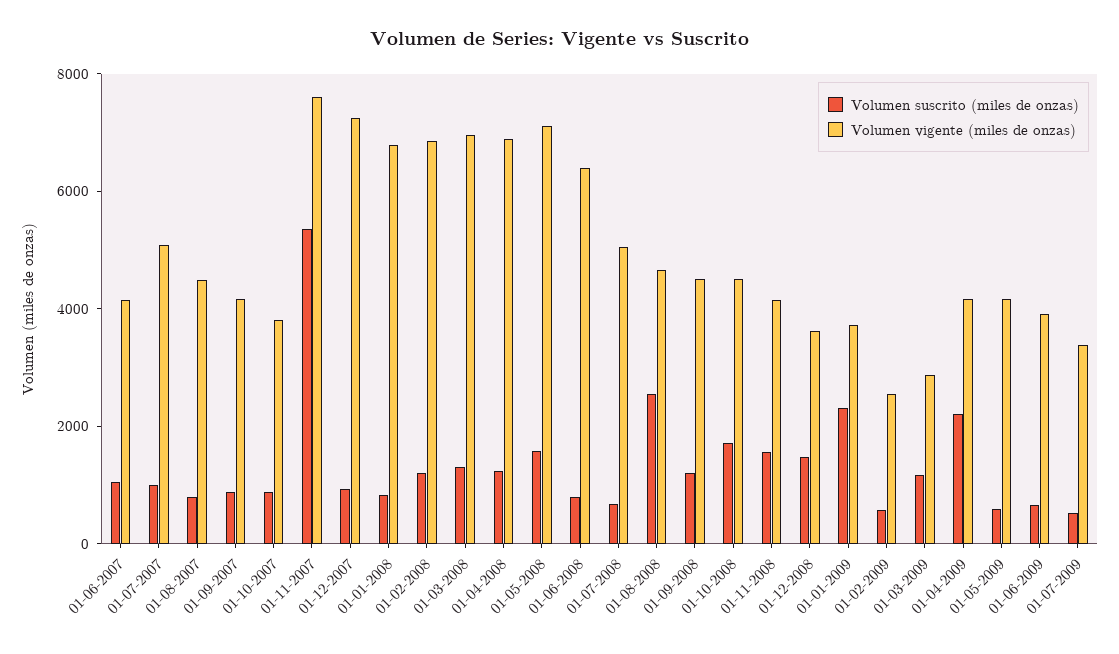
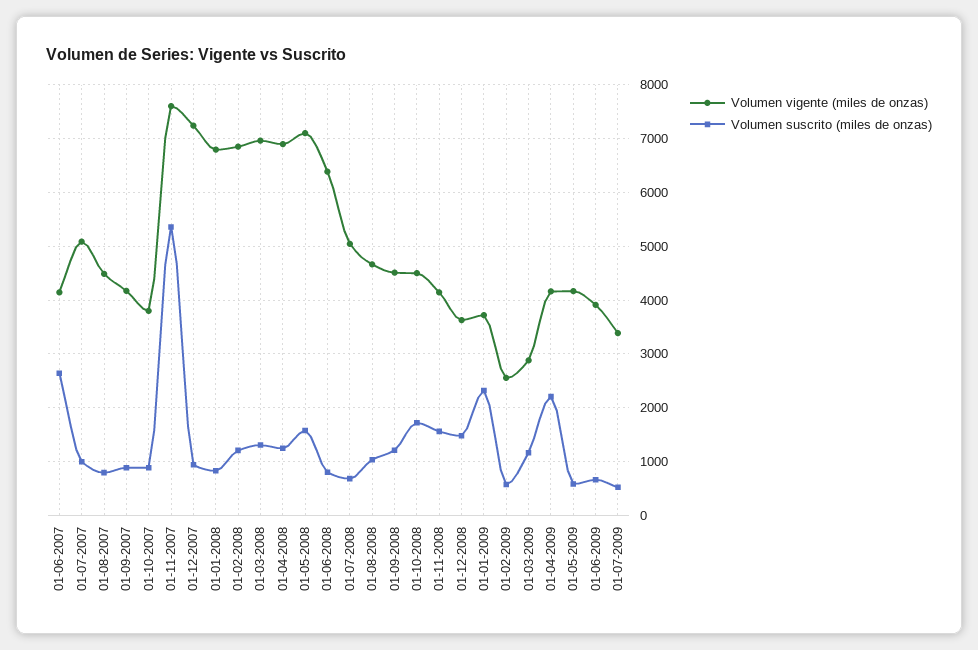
Volumen suscrito (miles de onzas), 01-06-2007: 1000 -> 2600
Volumen suscrito (miles de onzas), 01-08-2008: 2500 -> 1000

